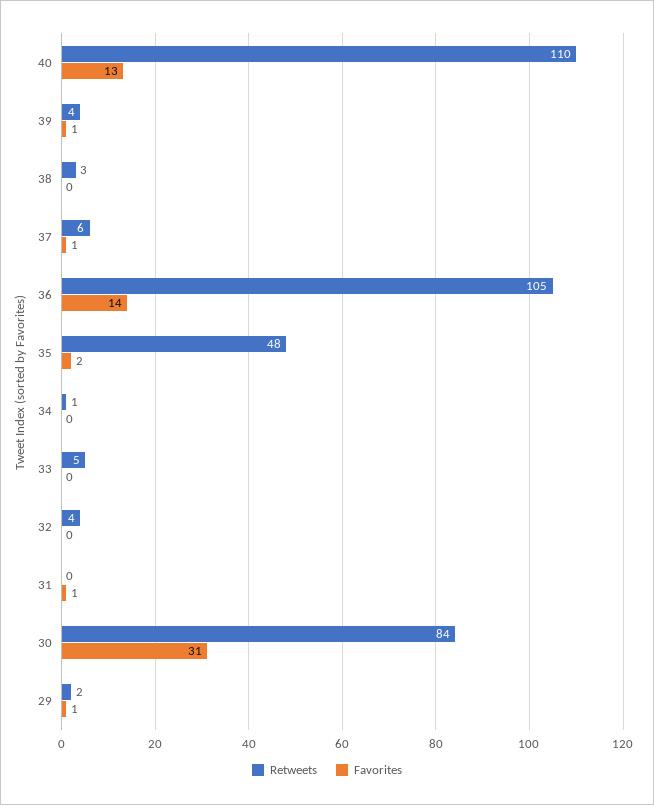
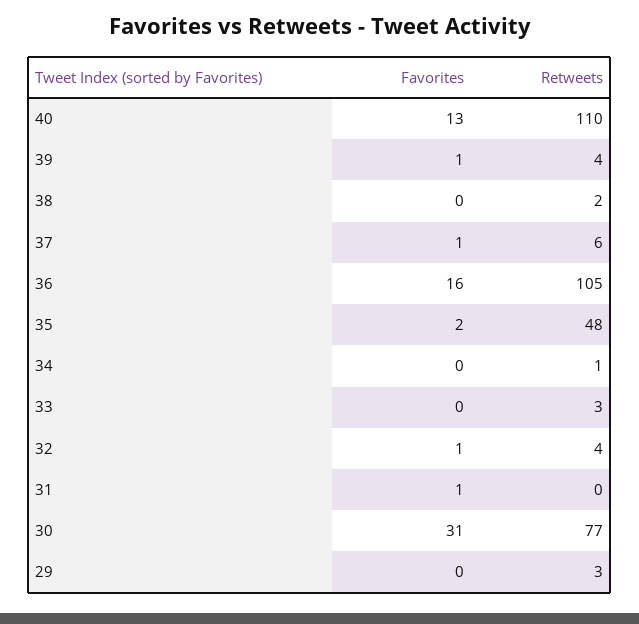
Retweets, 38: 3 -> 2
Favorites, 36: 14 -> 16
Retweets, 33: 5 -> 3
Favorites, 32: 0 -> 1
Retweets, 30: 84 -> 77
Retweets, 29: 2 -> 3
Favorites, 29: 1 -> 0

